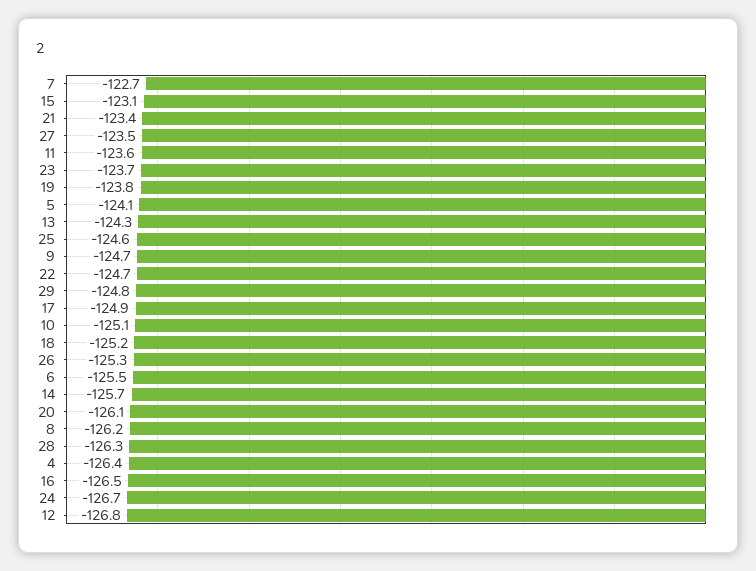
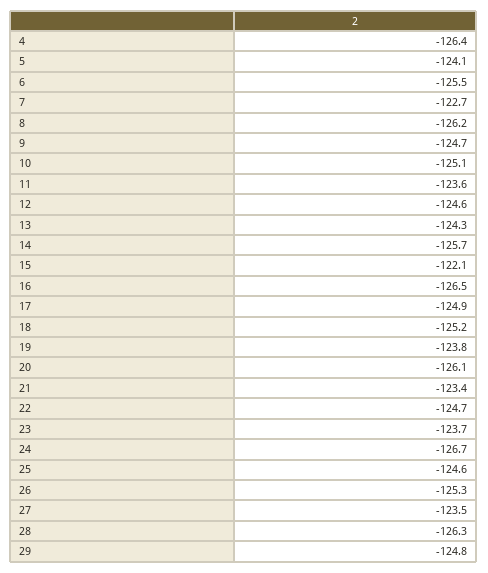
15: -123.1 -> -122.1
12: -126.8 -> -124.6

